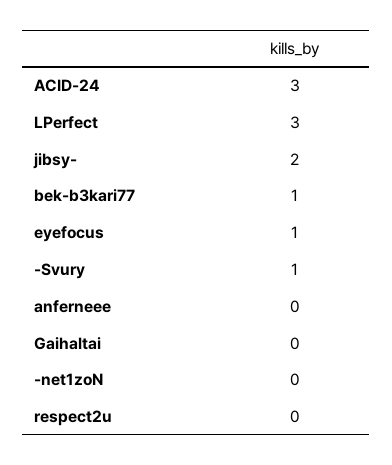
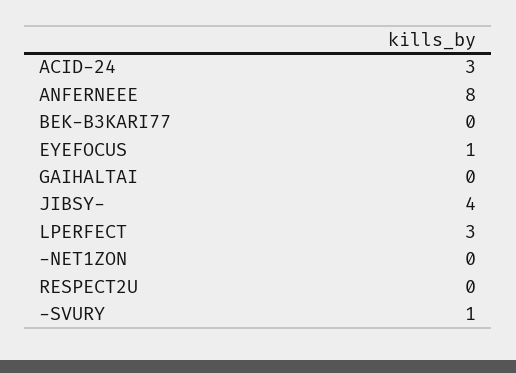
jibsy-: 2 -> 4
bek-b3kari77: 1 -> 0
anferneee: 0 -> 8

